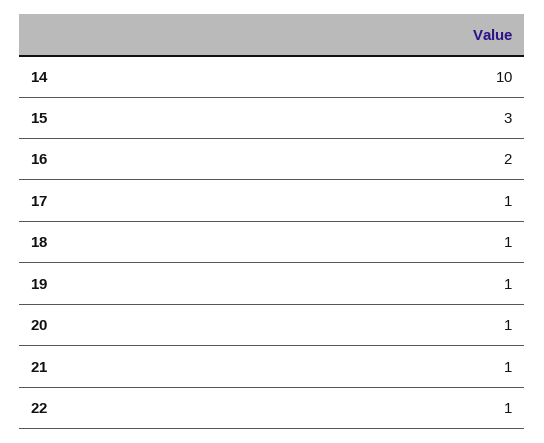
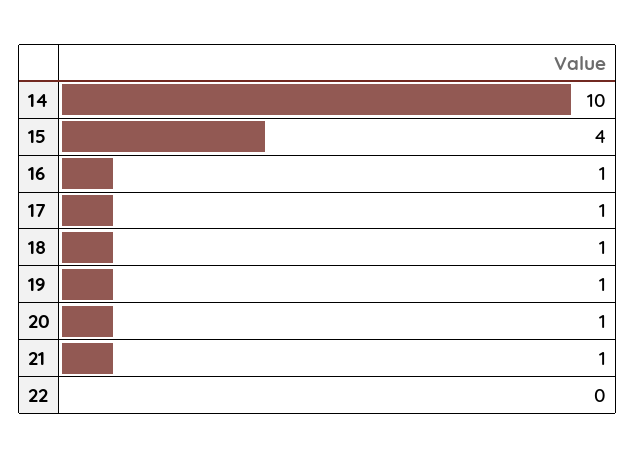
15: 3 -> 4
16: 2 -> 1
22: 1 -> 0

